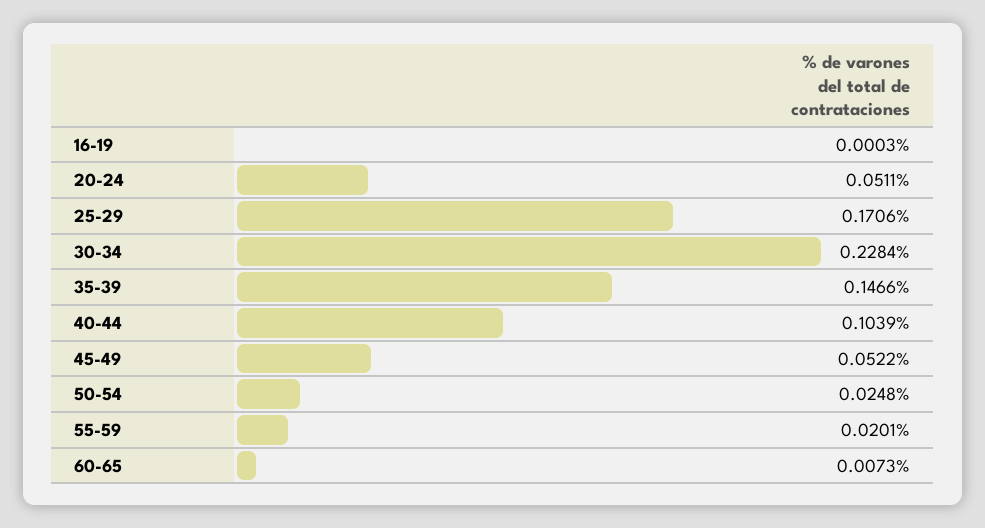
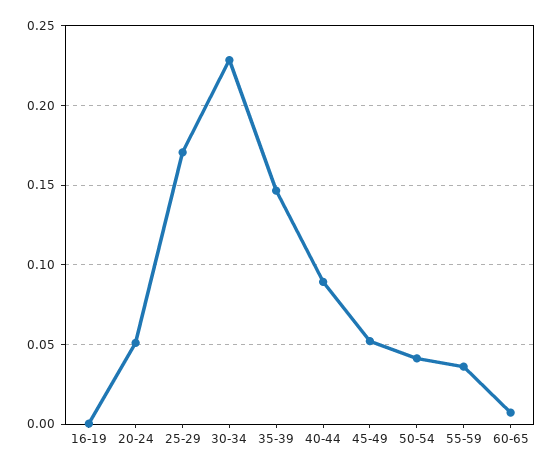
40-44: 0.1039 -> 0.09
50-54: 0.0248 -> 0.04
55-59: 0.0201 -> 0.035

